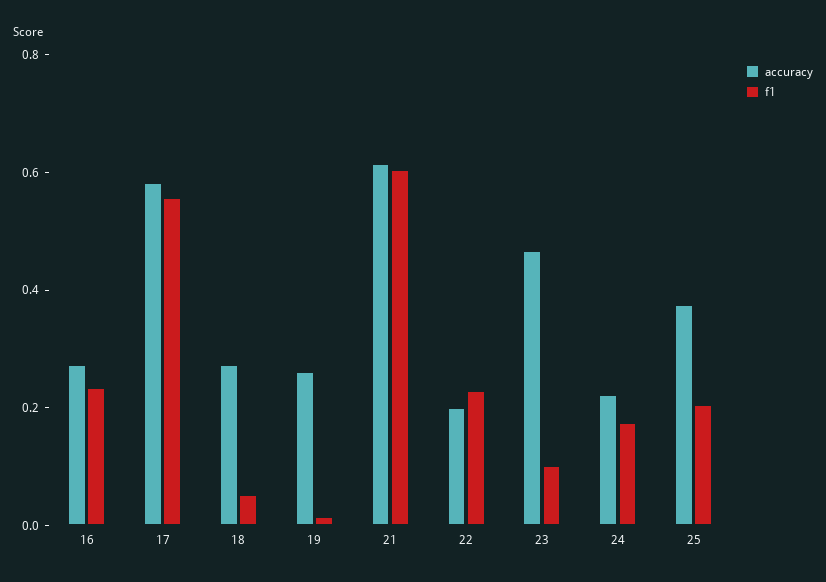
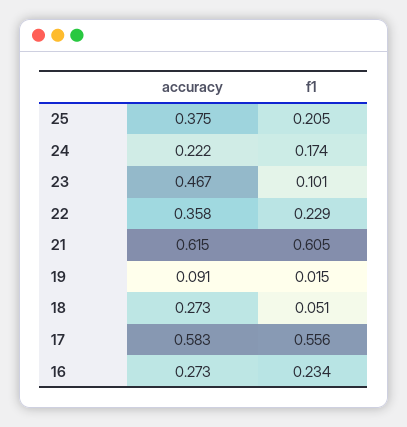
accuracy, 19: 0.25 -> 0.091
accuracy, 22: 0.2 -> 0.358

